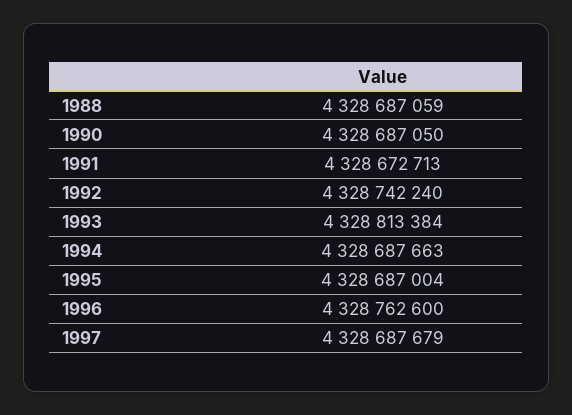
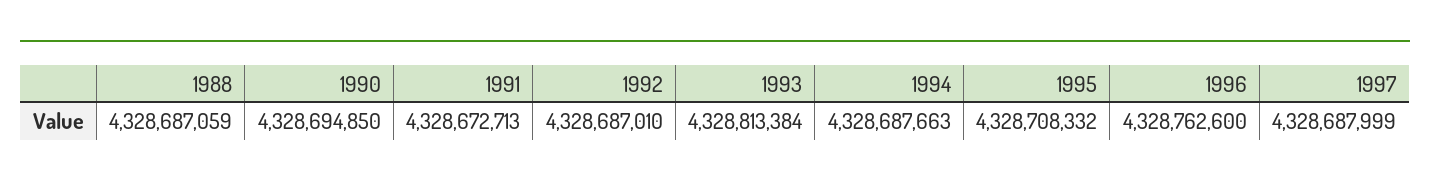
1990: 4328687050 -> 4328694850
1992: 4328742240 -> 4328687010
1995: 4328687004 -> 4328708332
1997: 4328687679 -> 4328687999

